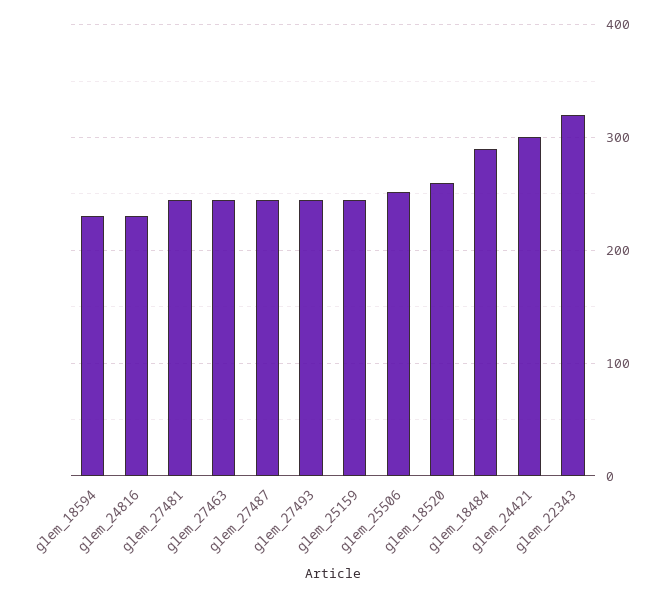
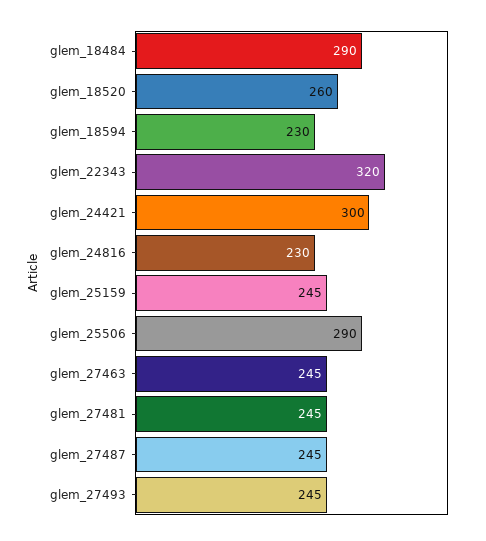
glem_25506: 250 -> 290

